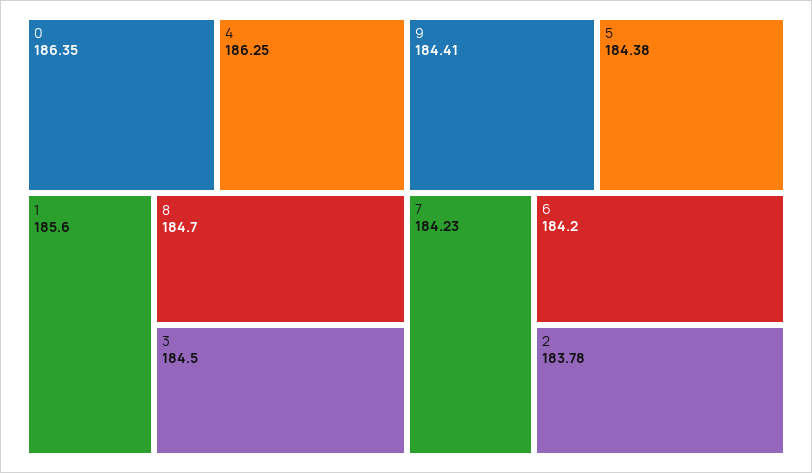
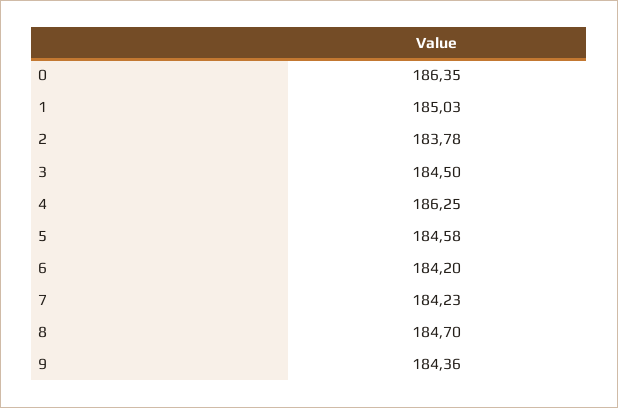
1: 185.6 -> 185.03
9: 184.41 -> 184.36
5: 184.38 -> 184.58

